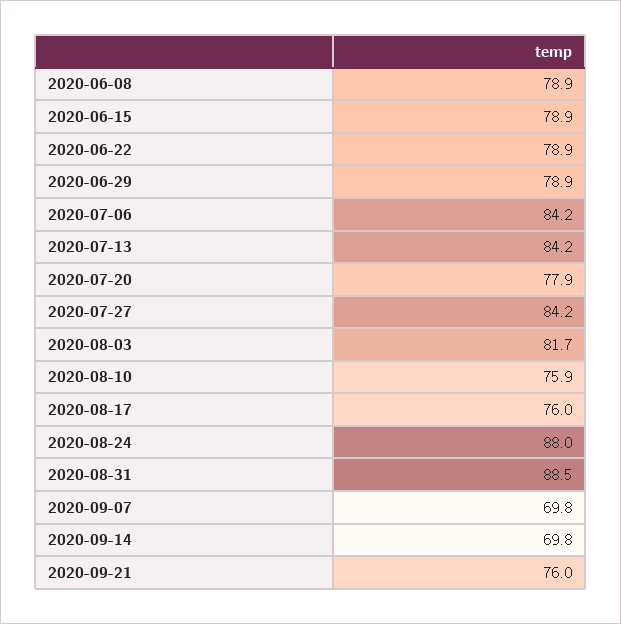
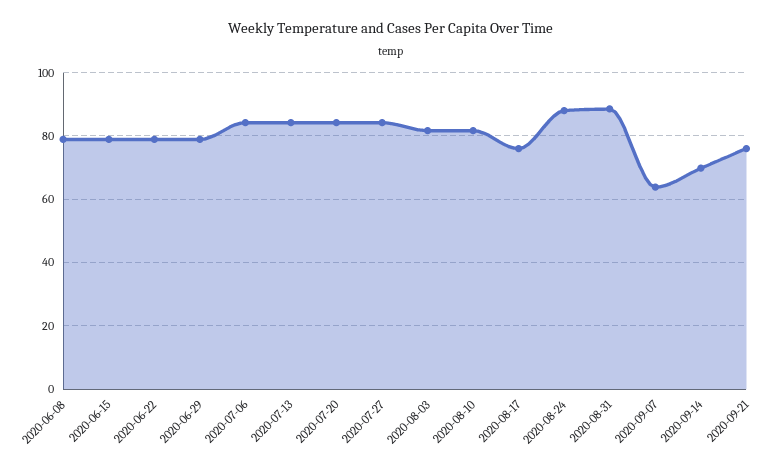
2020-07-20: 77.9 -> 84
2020-08-10: 75.9 -> 82
2020-09-07: 69.8 -> 64

